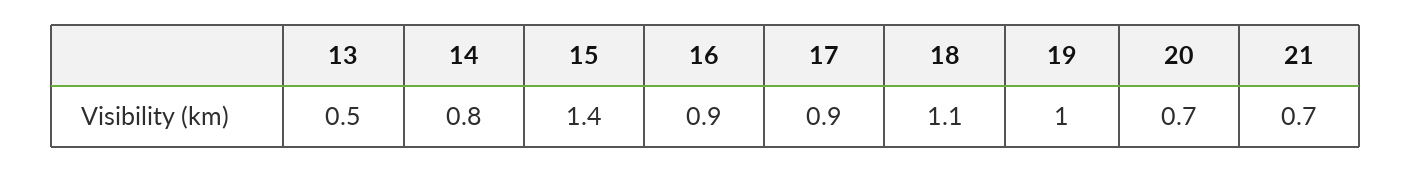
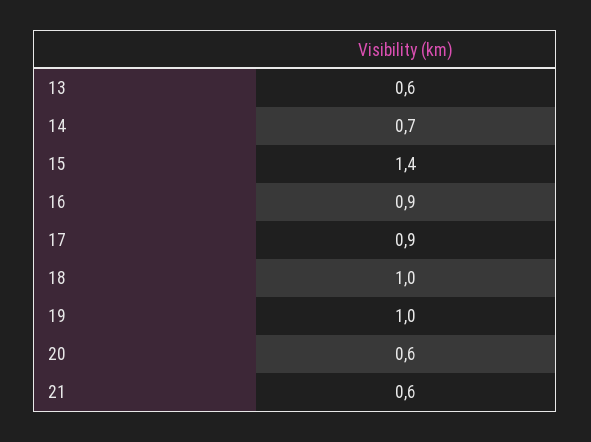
13: 0.5 -> 0.6
14: 0.8 -> 0.7
18: 1.1 -> 1
20: 0.7 -> 0.6
21: 0.7 -> 0.6

